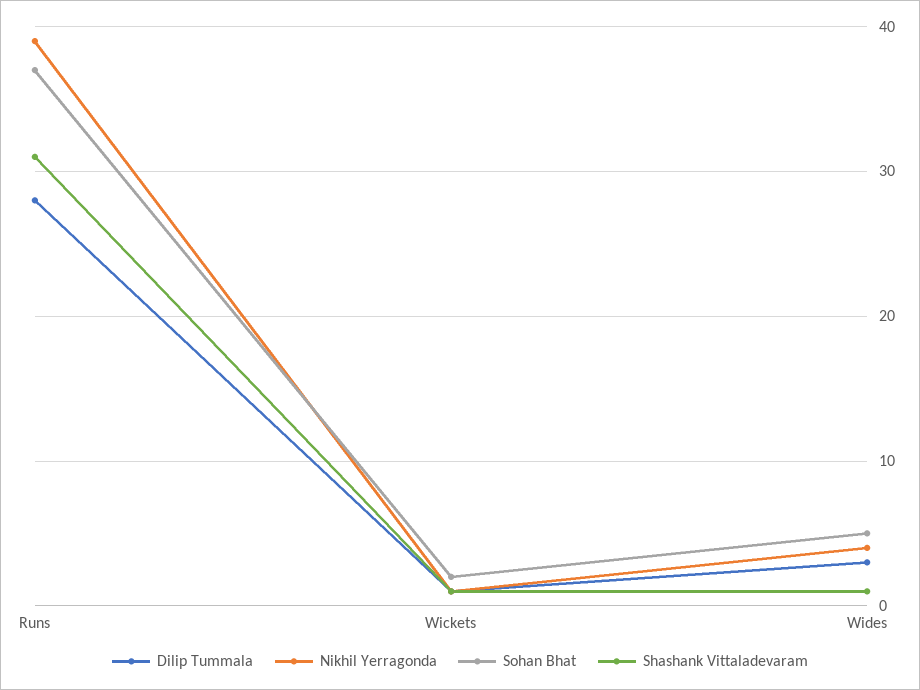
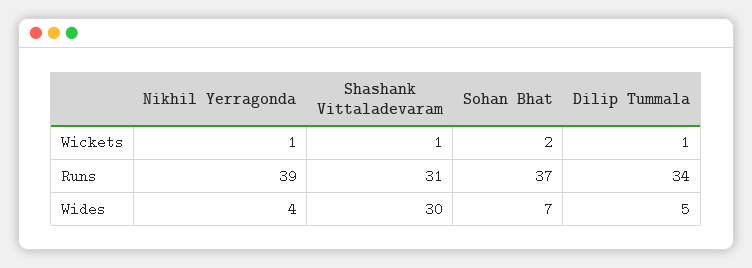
Dilip Tummala, Runs: 28 -> 34
Dilip Tummala, Wides: 3 -> 5
Sohan Bhat, Wides: 5 -> 7
Shashank Vittaladevaram, Wides: 1 -> 30

